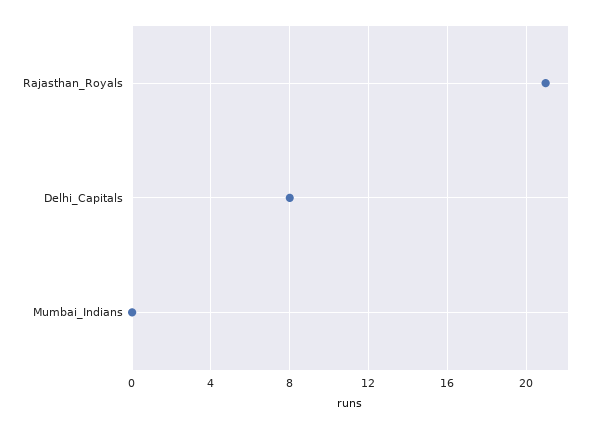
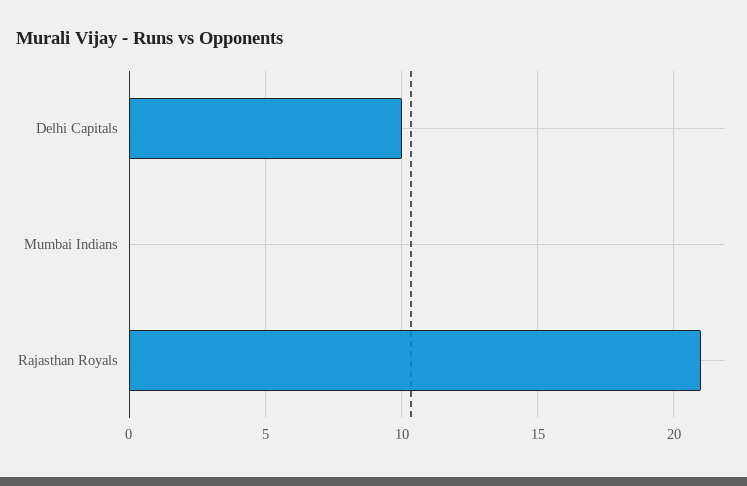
Delhi_Capitals: 8 -> 10

